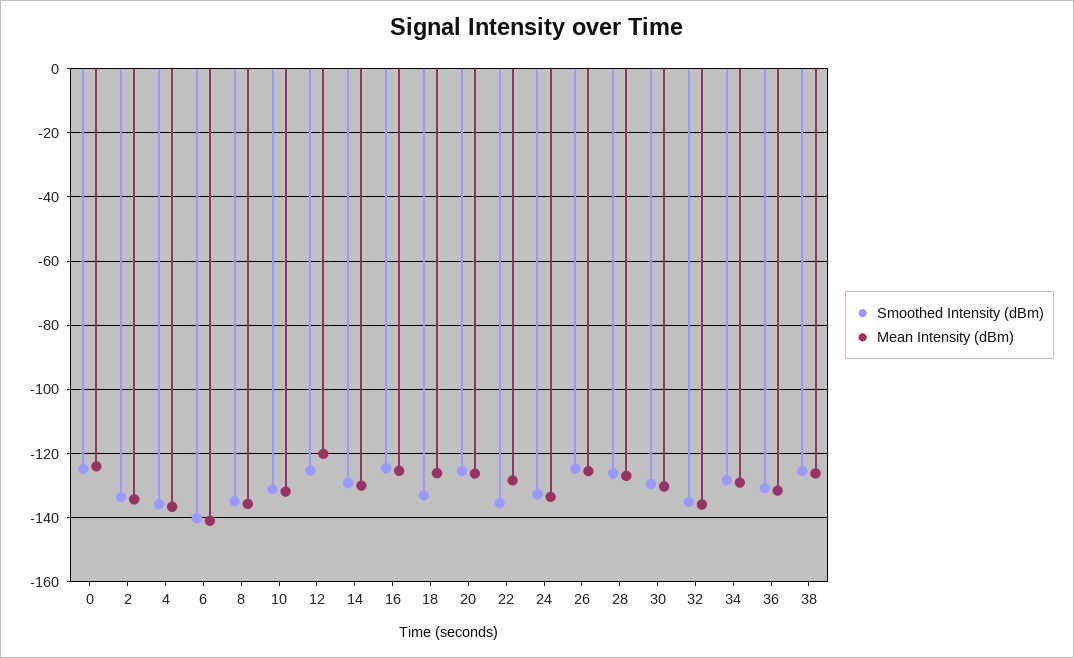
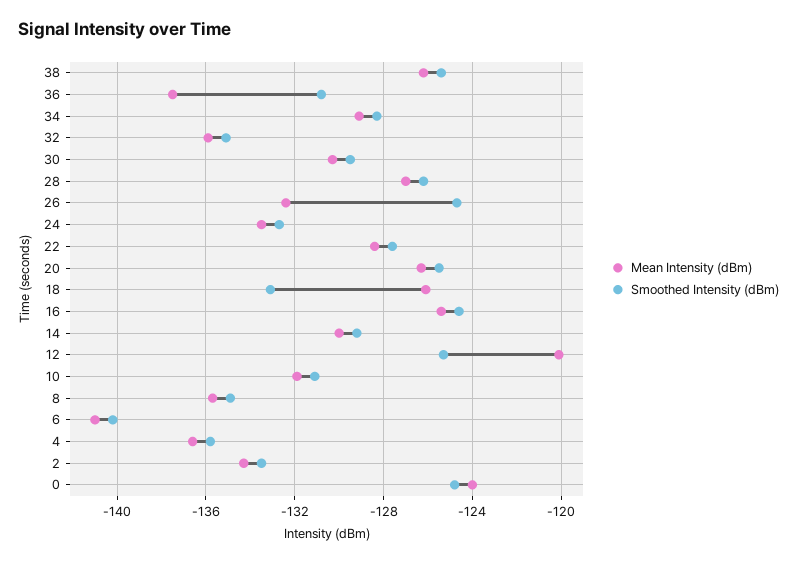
Smoothed Intensity (dBm), 22: -136 -> -127.5
Mean Intensity (dBm), 26: -126 -> -132.5
Mean Intensity (dBm), 36: -132 -> -137.5

